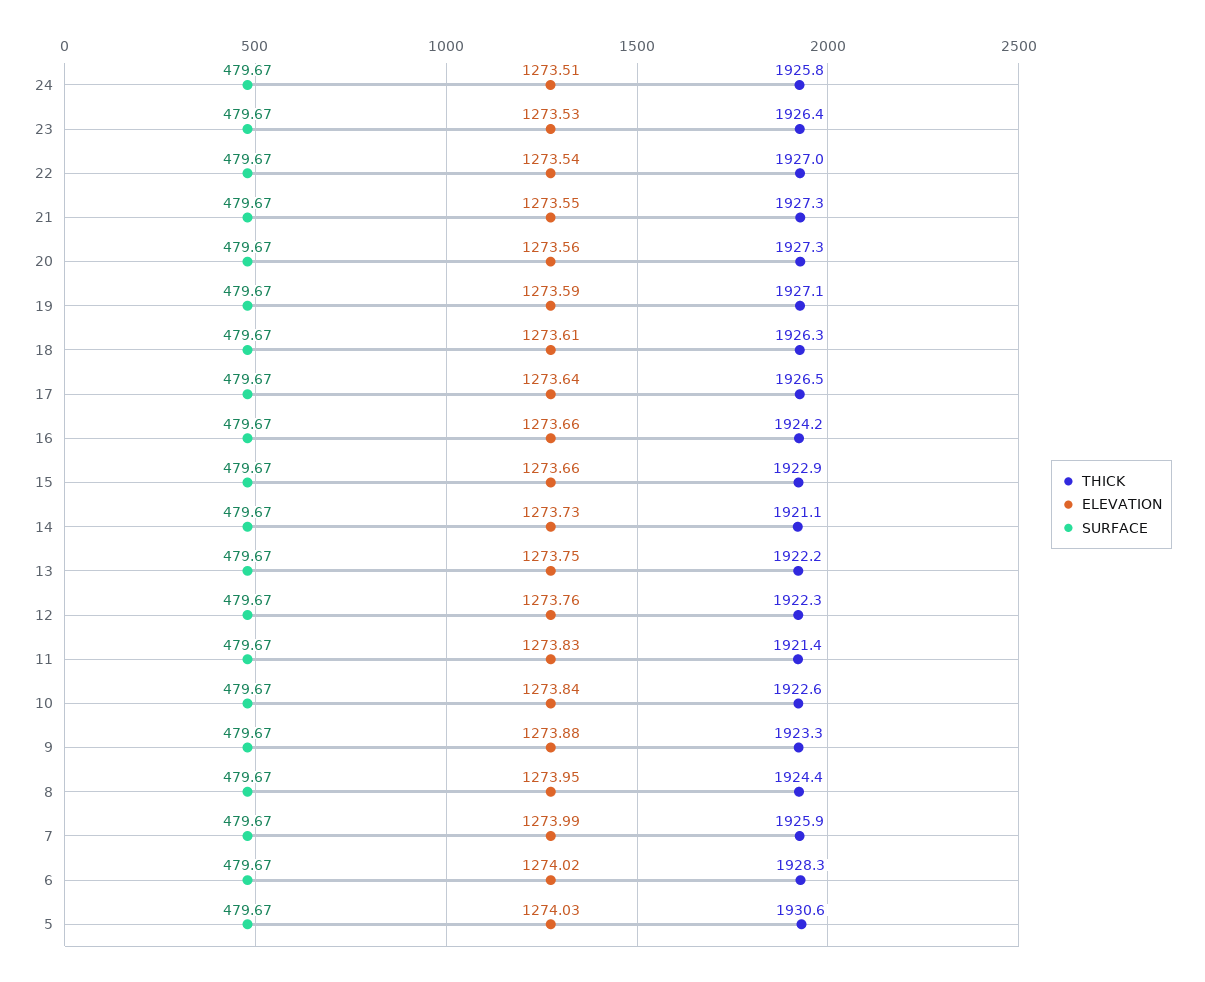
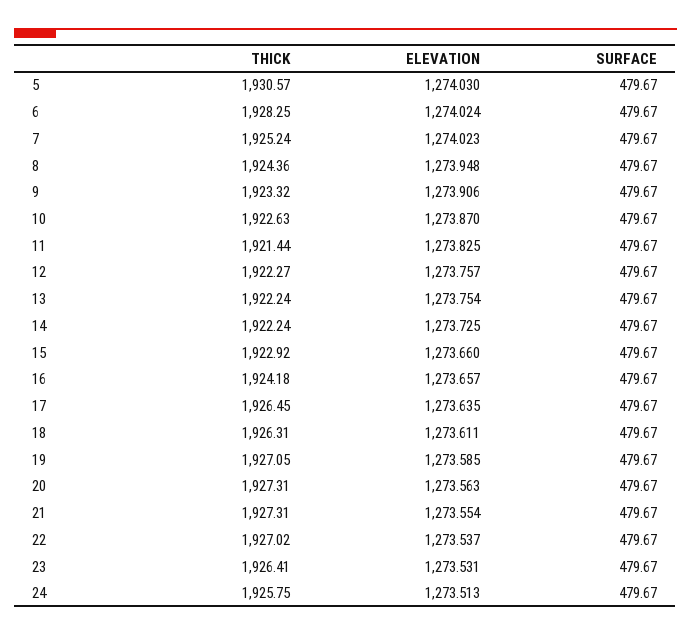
THICK, 14: 1921.1 -> 1922.24
ELEVATION, 10: 1273.84 -> 1273.87
ELEVATION, 9: 1273.88 -> 1273.906
THICK, 7: 1925.9 -> 1925.24
ELEVATION, 7: 1273.99 -> 1274.023

